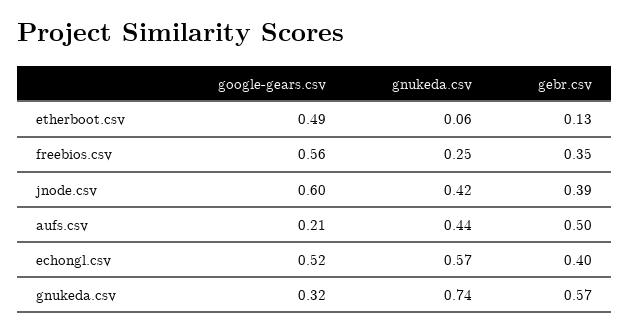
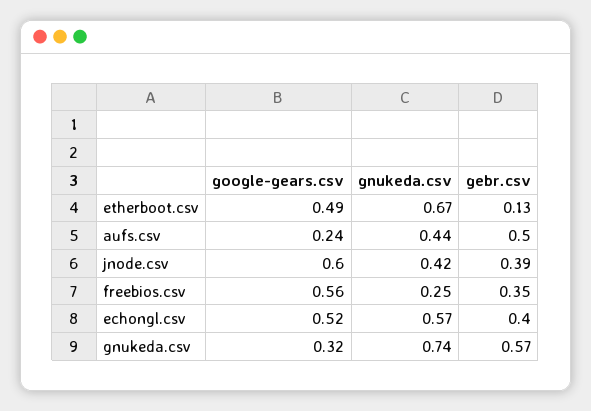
gnukeda.csv, etherboot.csv: 0.06 -> 0.67
google-gears.csv, aufs.csv: 0.21 -> 0.24

